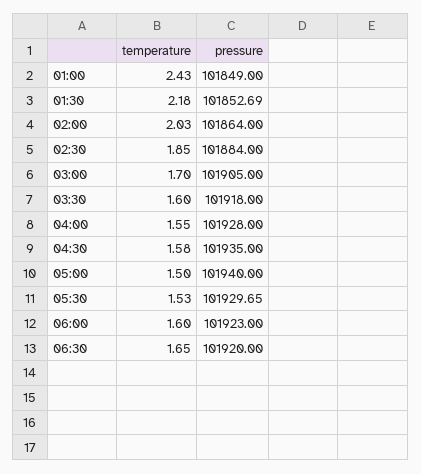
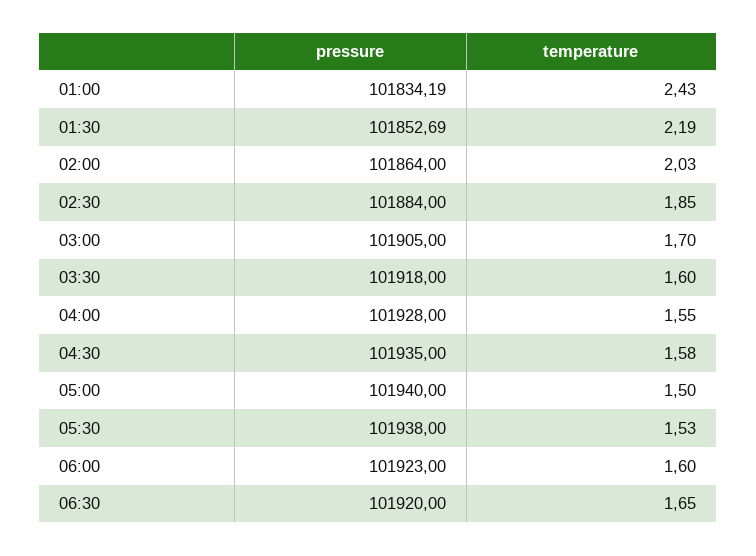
pressure, 01:00: 101849 -> 101834.19
temperature, 01:30: 2.18 -> 2.19
pressure, 05:30: 101929.65 -> 101938

